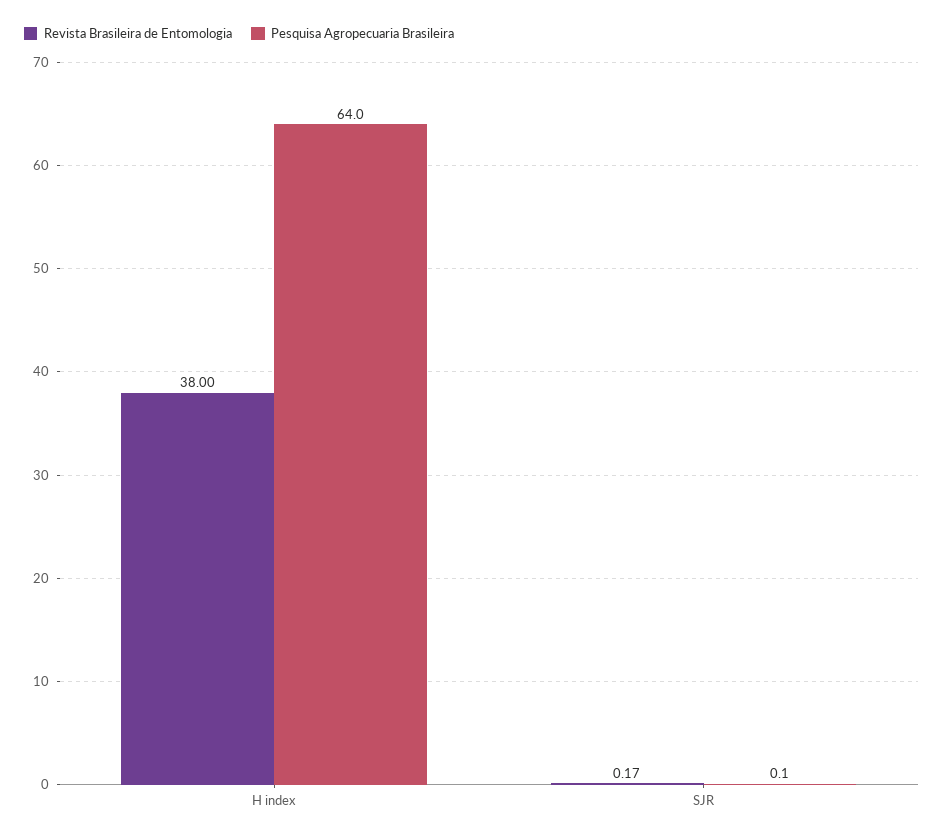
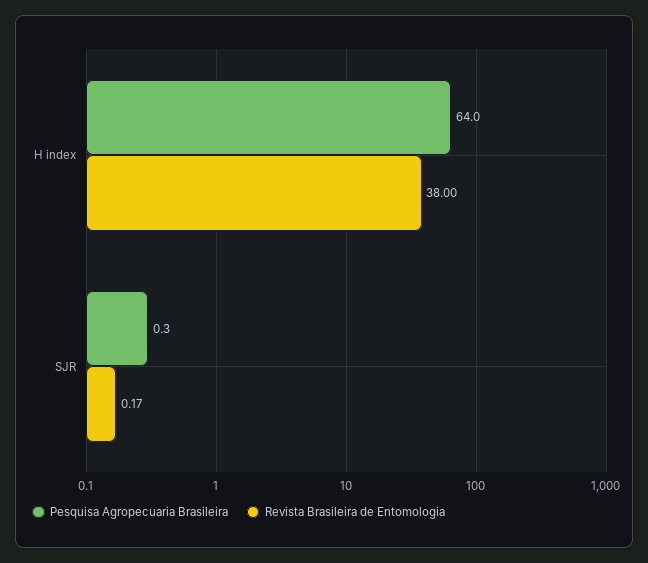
Pesquisa Agropecuaria Brasileira, SJR: 0.1 -> 0.3

